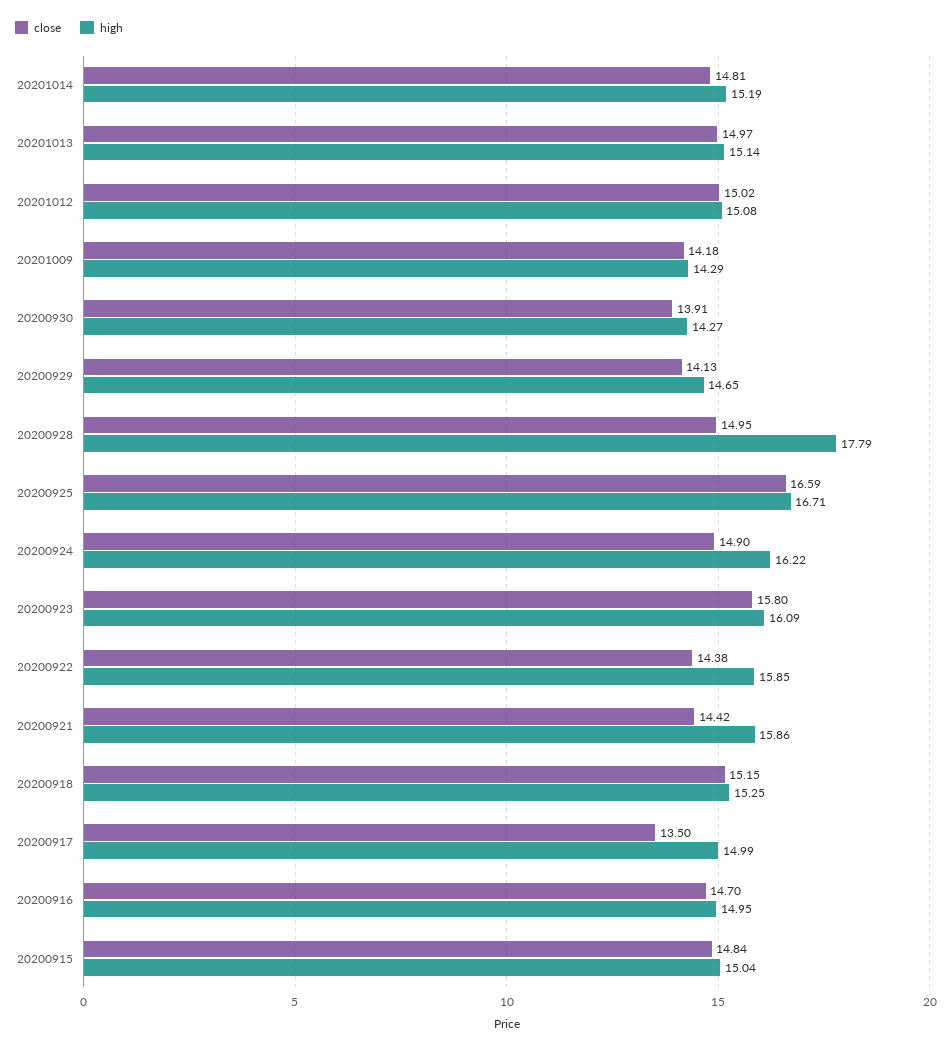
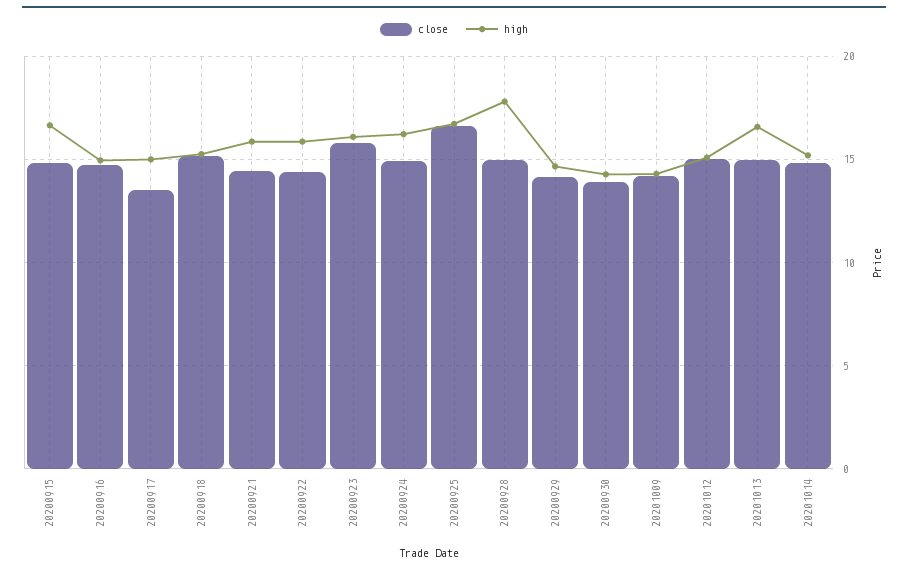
high, 20201013: 15.14 -> 16.5
high, 20200915: 15.04 -> 16.5

